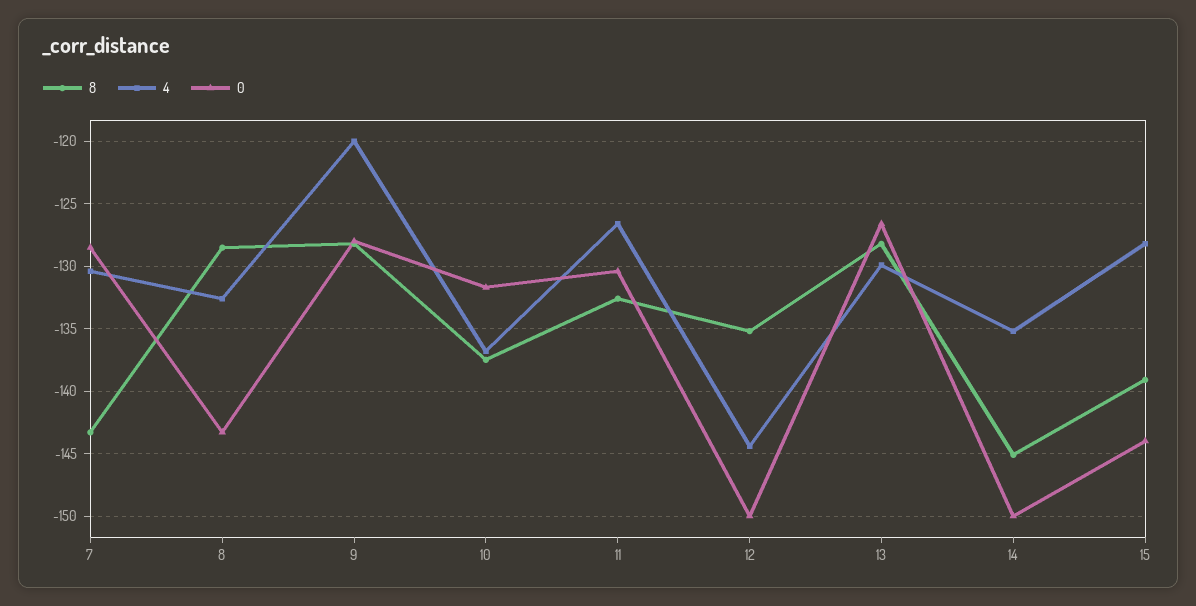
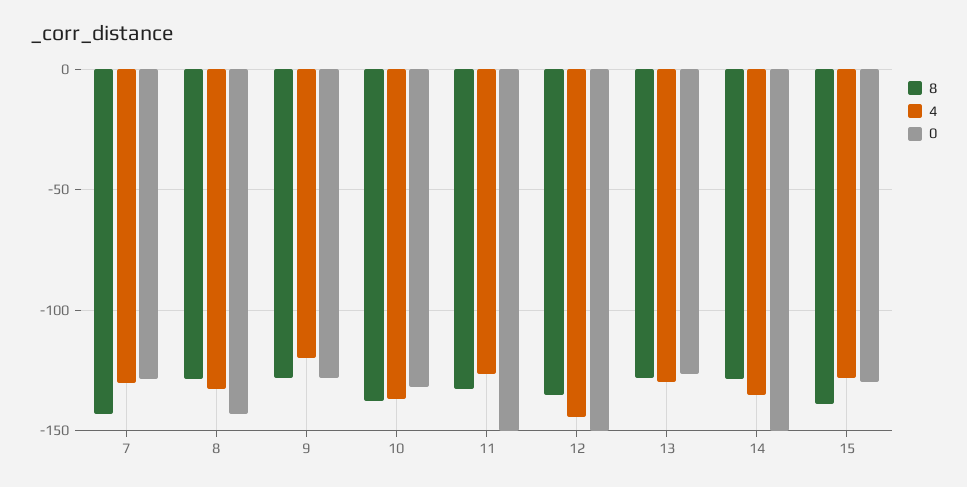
0, 11: -130.5 -> -150
8, 14: -145 -> -130
0, 15: -144 -> -130

